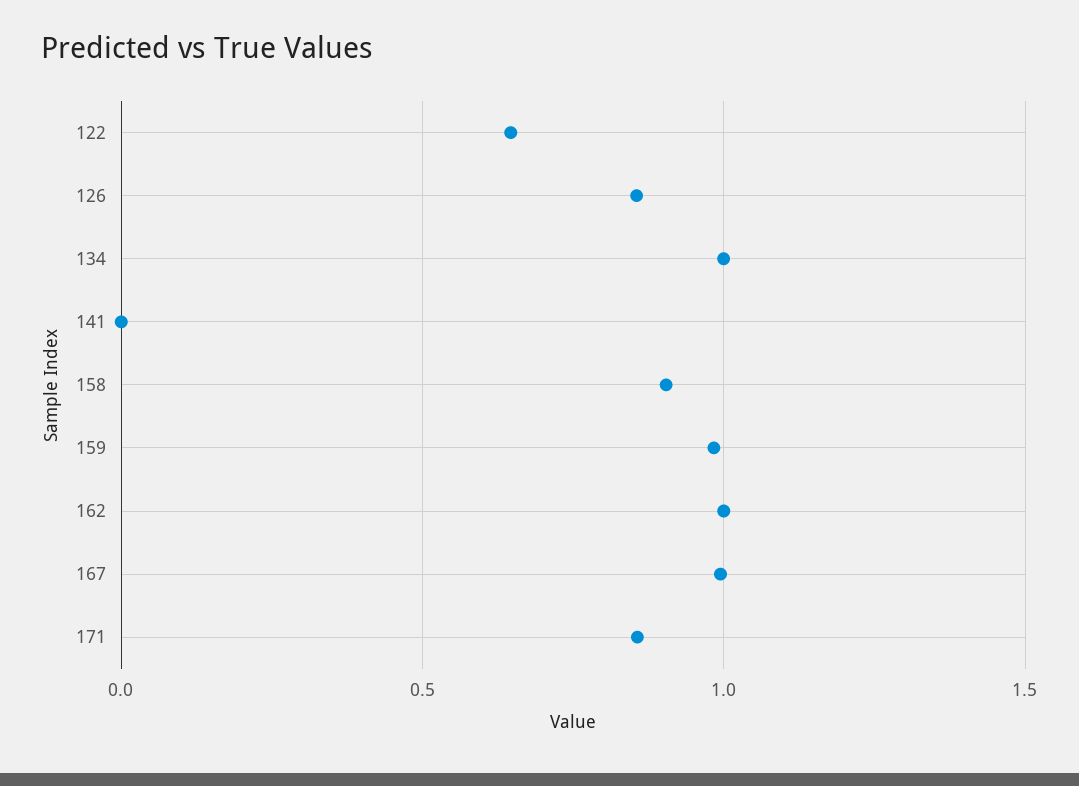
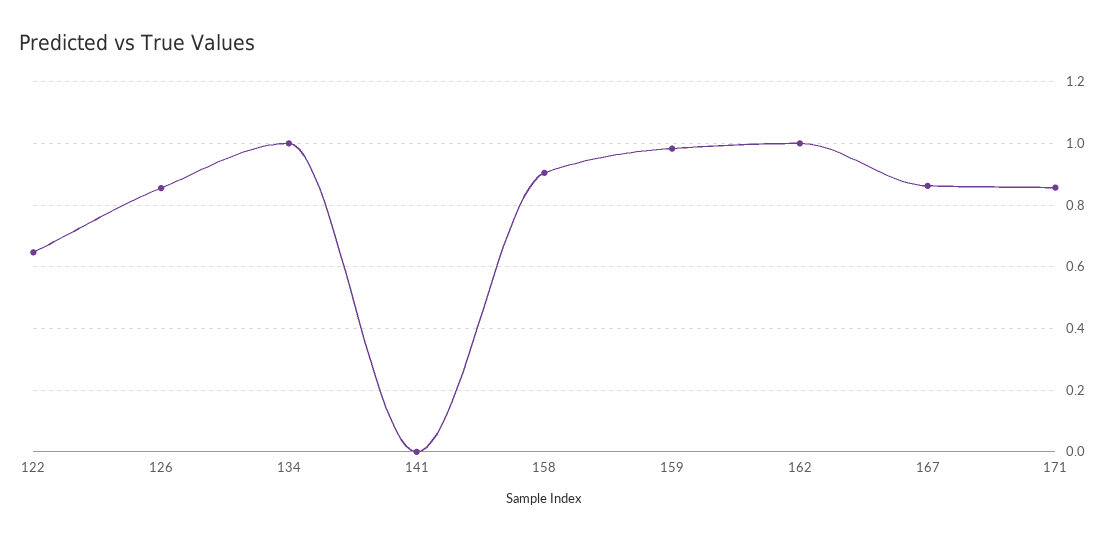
167: 1 -> 0.86

